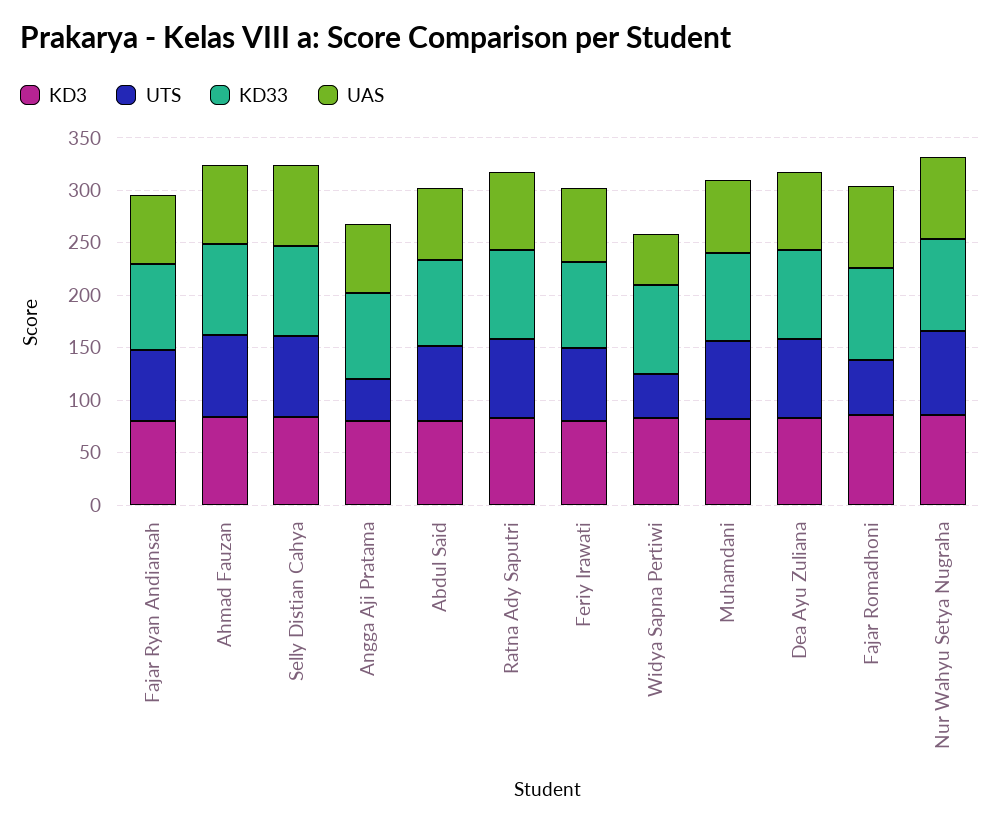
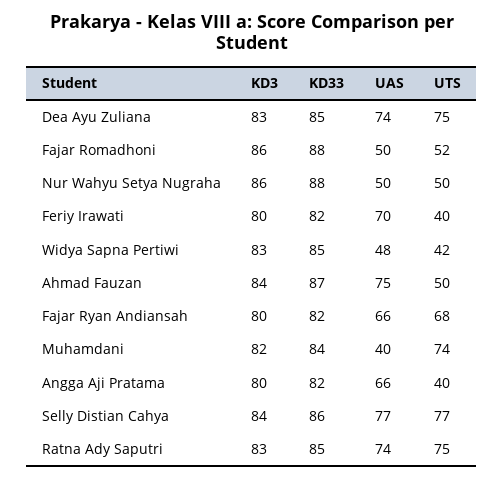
UTS, Ahmad Fauzan: 80 -> 50
KD3, Abdul Said: 80 -> none
UTS, Abdul Said: 70 -> none
KD33, Abdul Said: 80 -> none
UAS, Abdul Said: 70 -> none
UTS, Feriy Irawati: 70 -> 40
UAS, Muhamdani: 70 -> 40
UAS, Fajar Romadhoni: 80 -> 50
UTS, Nur Wahyu Setya Nugraha: 80 -> 50
UAS, Nur Wahyu Setya Nugraha: 80 -> 50

